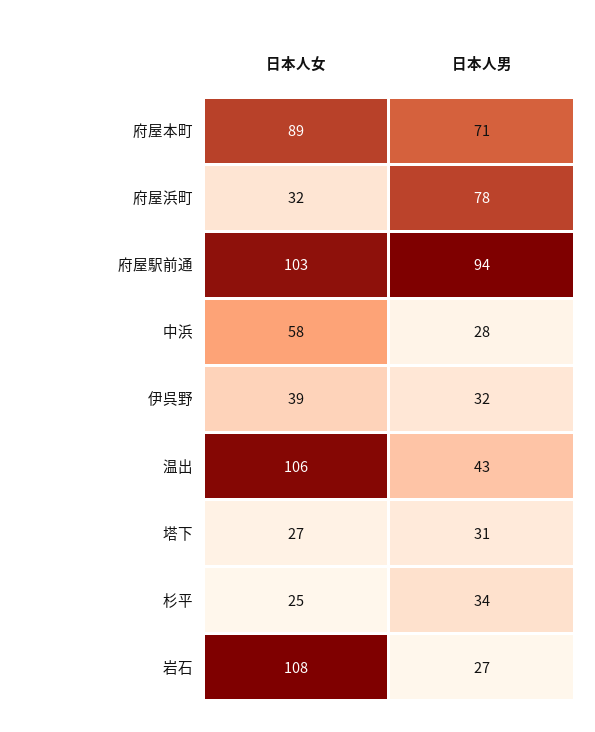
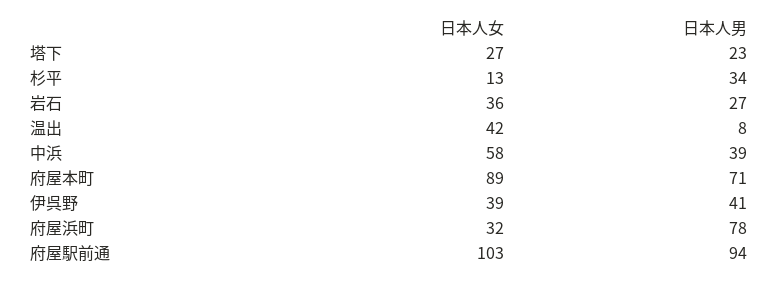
日本人男, 中浜: 28 -> 39
日本人男, 伊呉野: 32 -> 41
日本人女, 温出: 106 -> 42
日本人男, 温出: 43 -> 8
日本人男, 塔下: 31 -> 23
日本人女, 杉平: 25 -> 13
日本人女, 岩石: 108 -> 36

